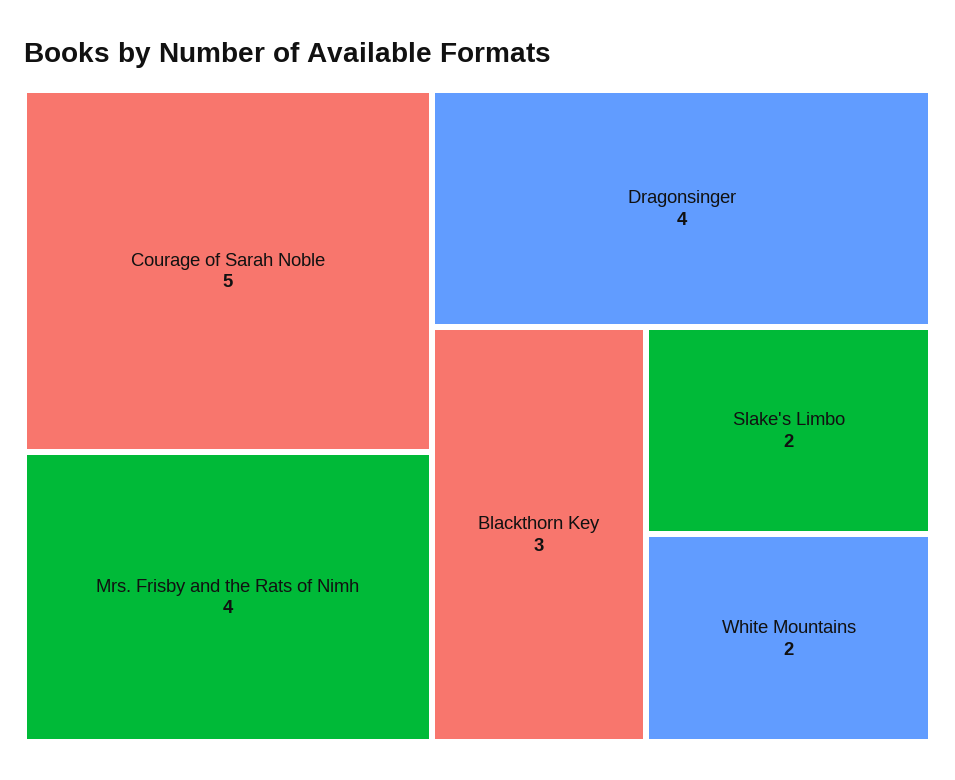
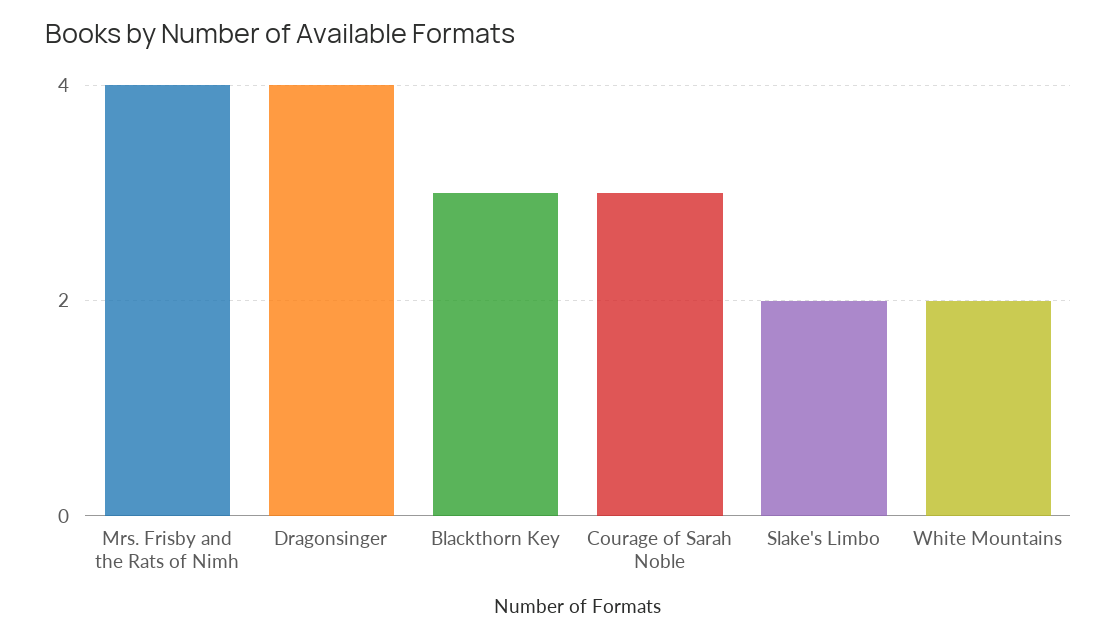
Courage of Sarah Noble: 5 -> 3

